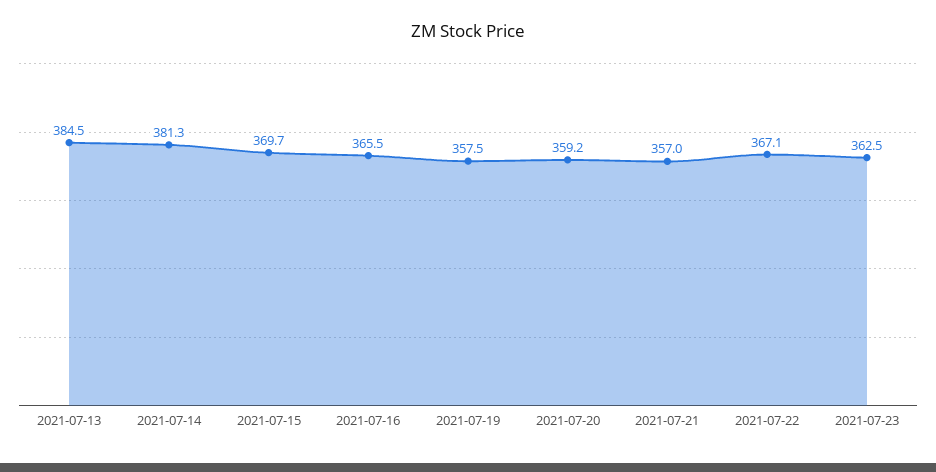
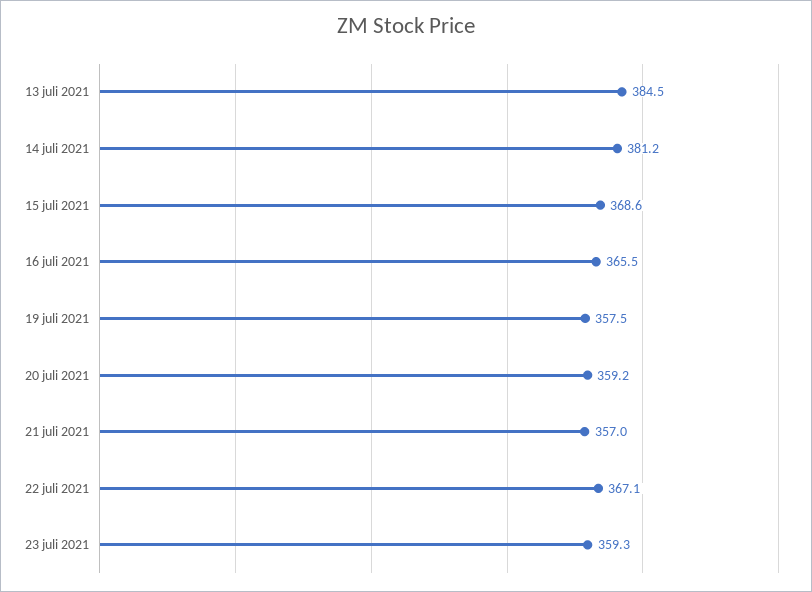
2021-07-14: 381.3 -> 381.2
2021-07-15: 369.7 -> 368.6
2021-07-23: 362.5 -> 359.3

